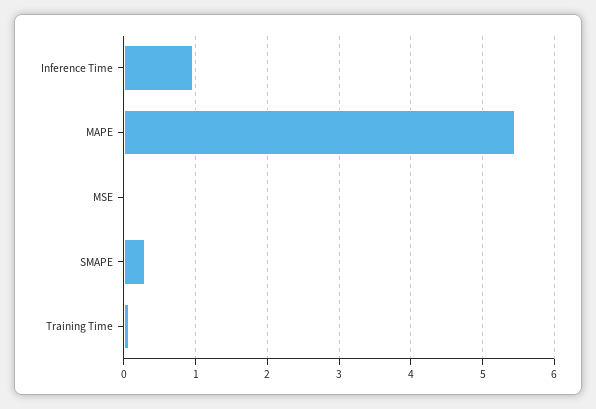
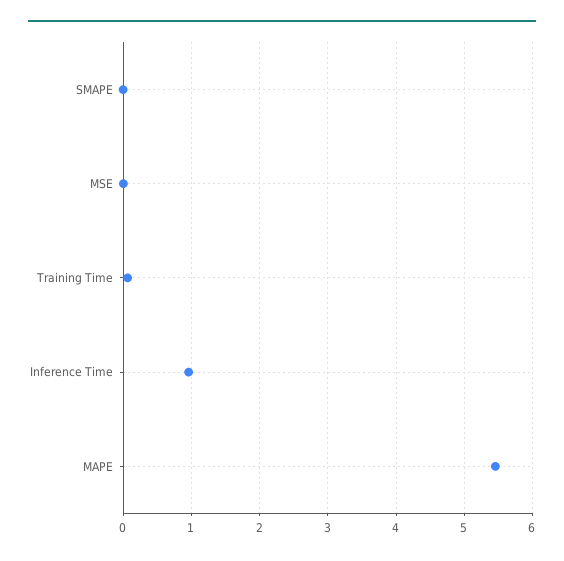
SMAPE: 0.3 -> 0

